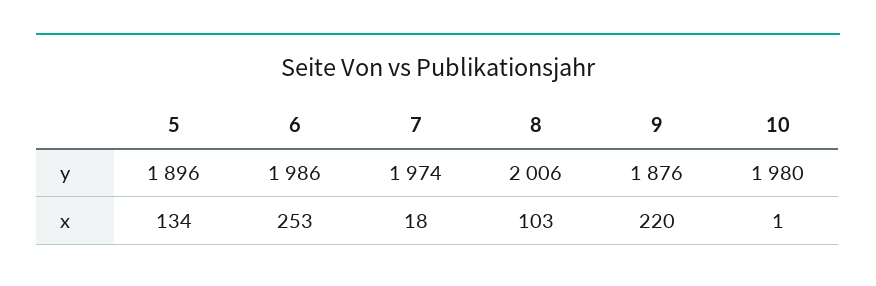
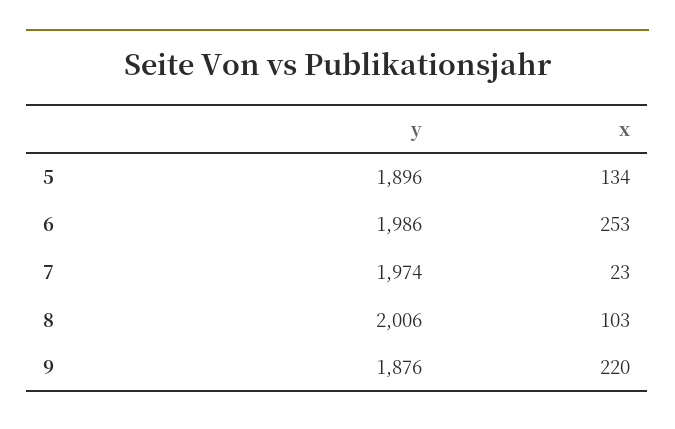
10, y: 1980 -> none
7, x: 18 -> 23
10, x: 1 -> none

